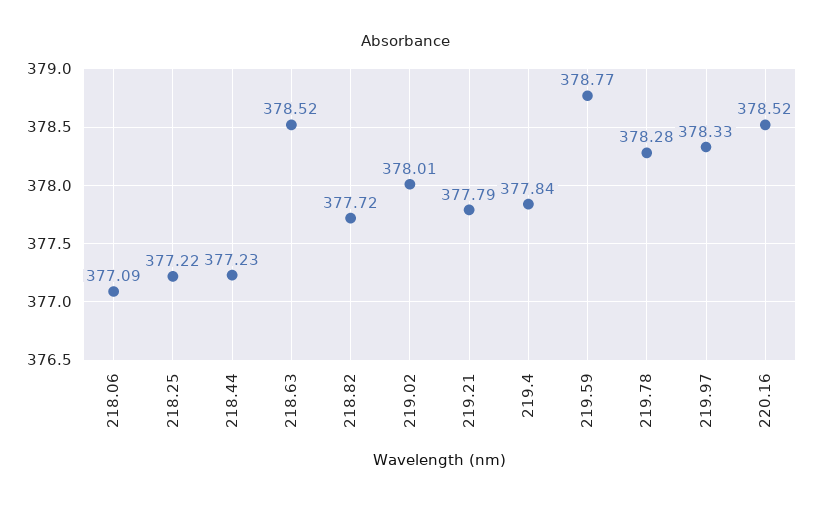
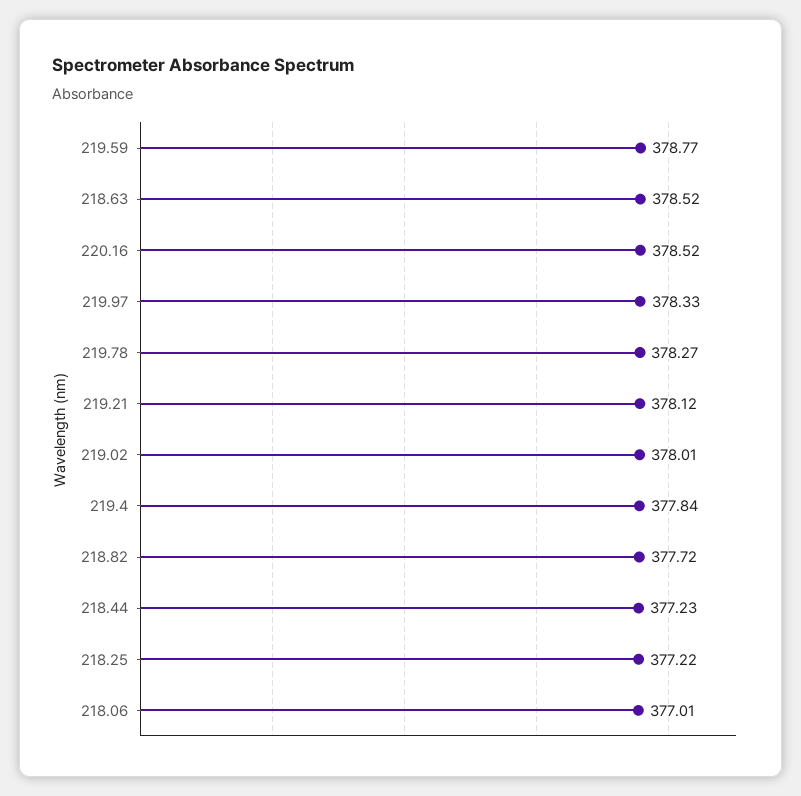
218.06: 377.09 -> 377.01
219.21: 377.79 -> 378.12
219.78: 378.28 -> 378.27

